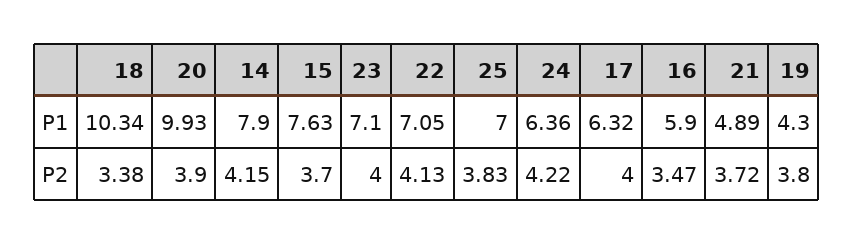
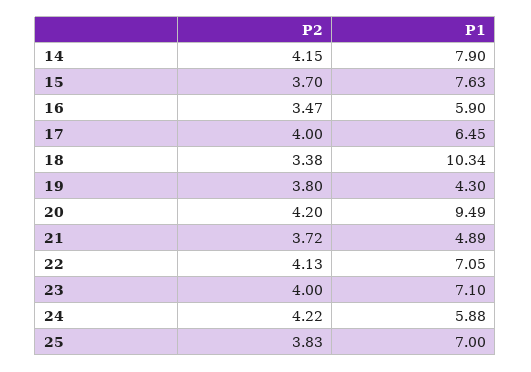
20, P1: 9.93 -> 9.49
24, P1: 6.36 -> 5.88
17, P1: 6.32 -> 6.45
20, P2: 3.9 -> 4.2

